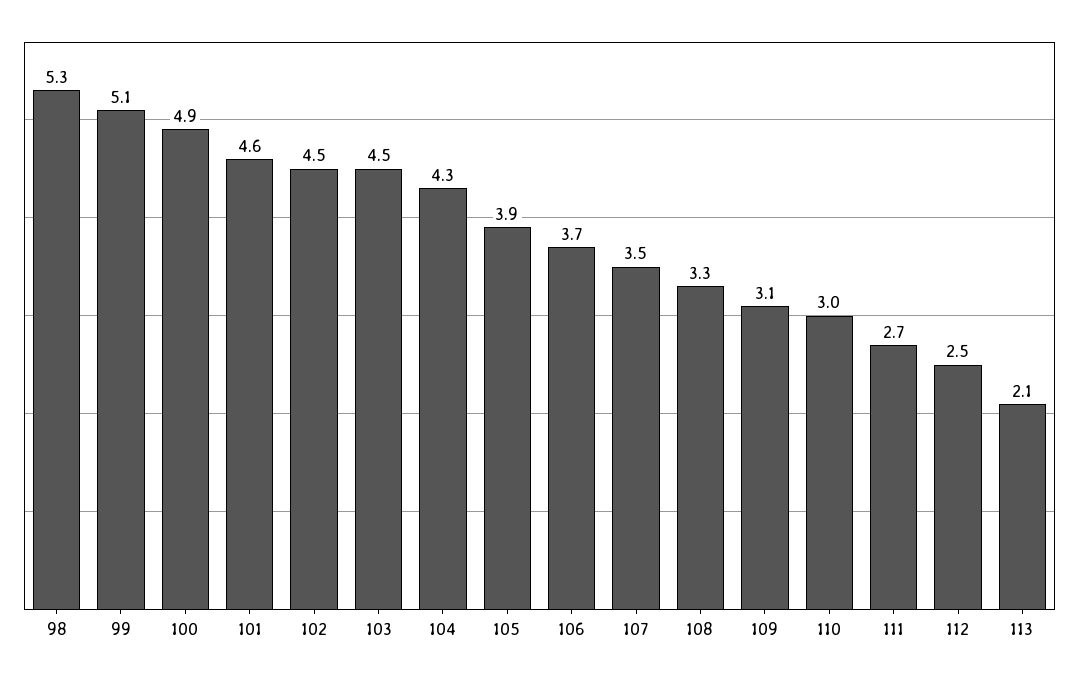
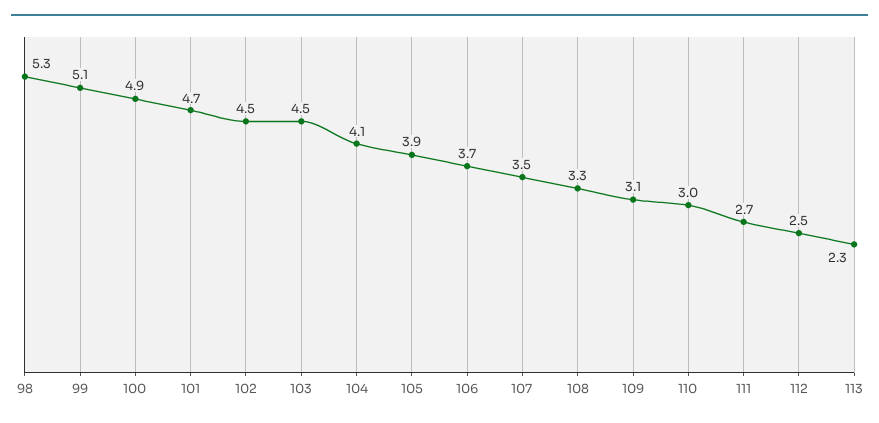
101: 4.6 -> 4.7
104: 4.3 -> 4.1
113: 2.1 -> 2.3

